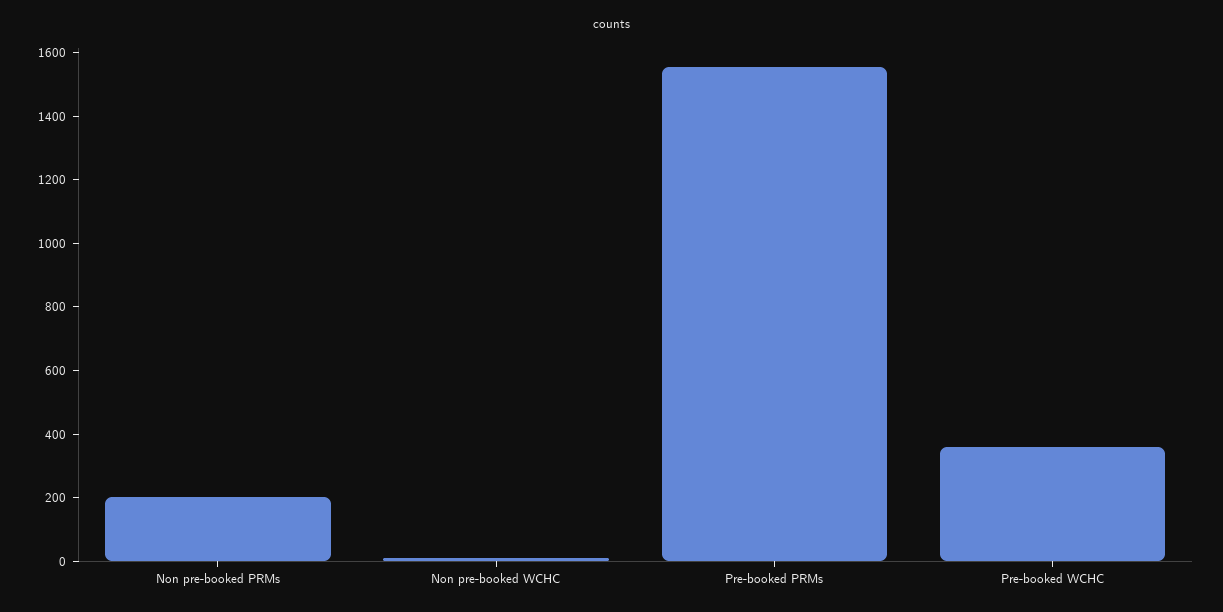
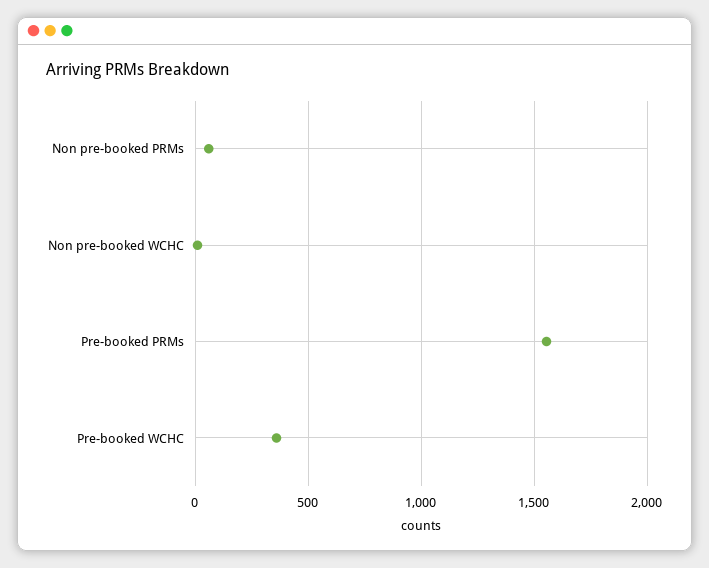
Non pre-booked PRMs: 200 -> 50

